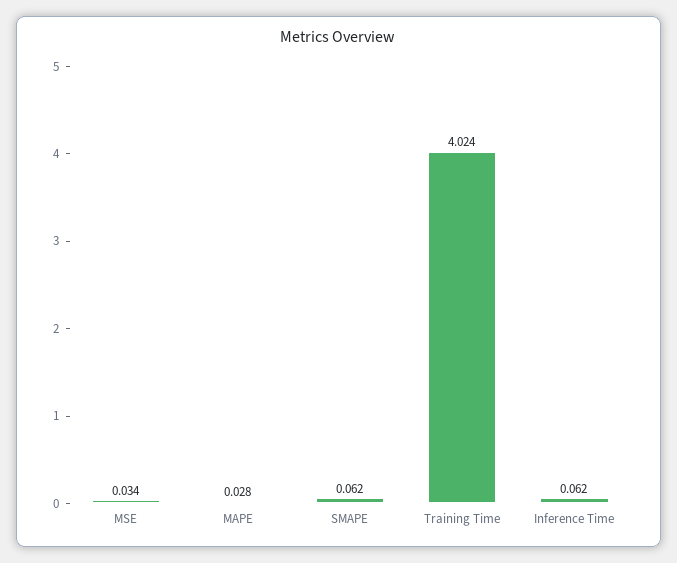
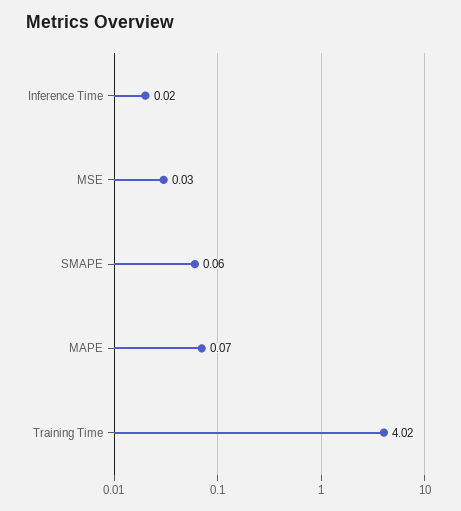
MAPE: 0.028 -> 0.07
Inference Time: 0.062 -> 0.02

